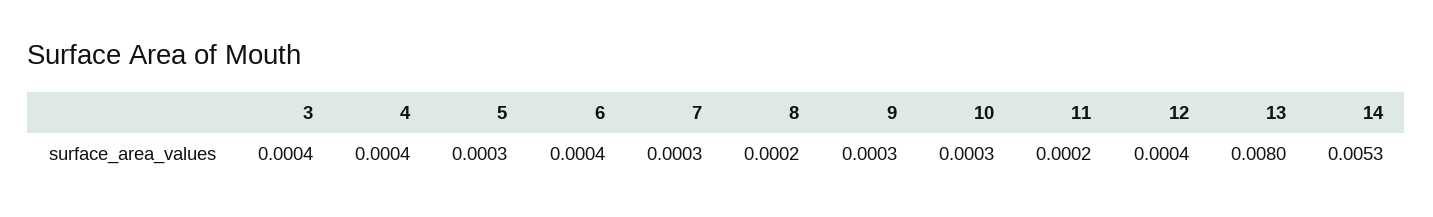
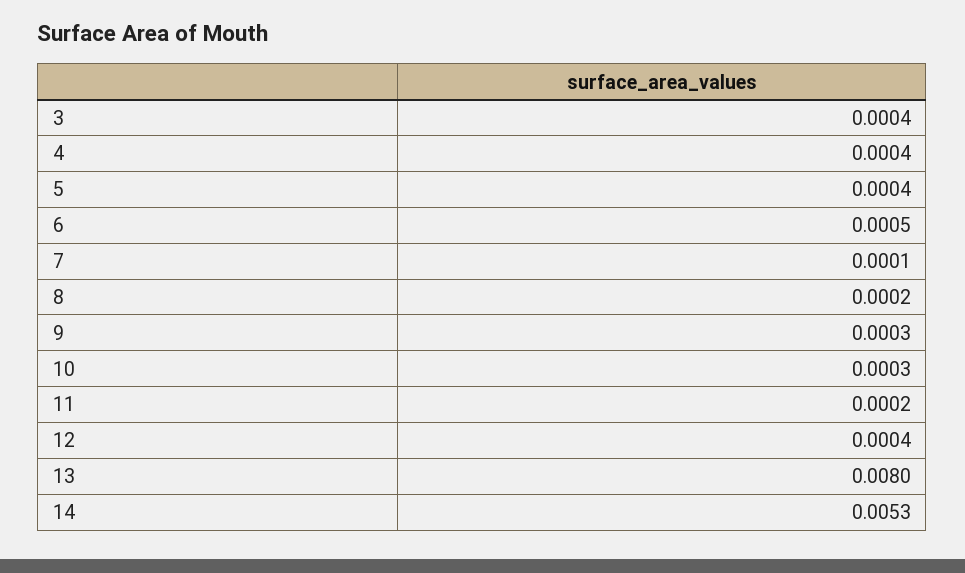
5: 0.0003 -> 0.0004
6: 0.0004 -> 0.0005
7: 0.0003 -> 0.0001

